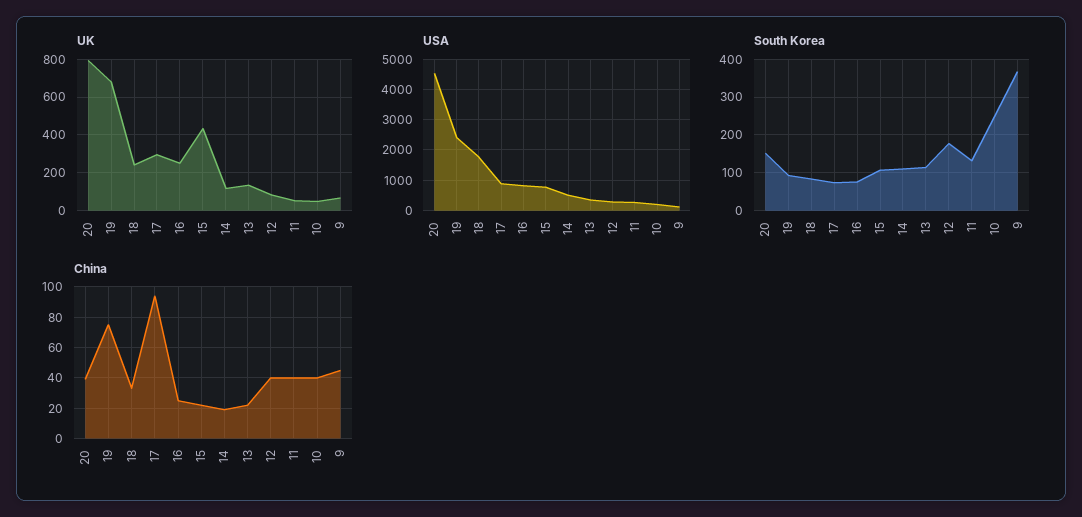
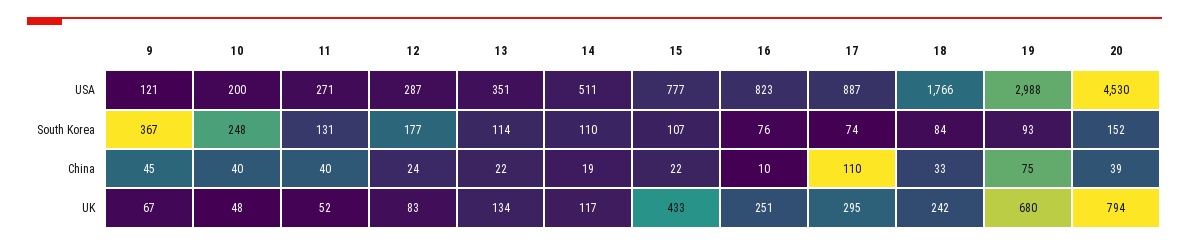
USA, 19: 2400 -> 2988
China, 17: 95 -> 110
China, 16: 25 -> 10
China, 12: 40 -> 24

